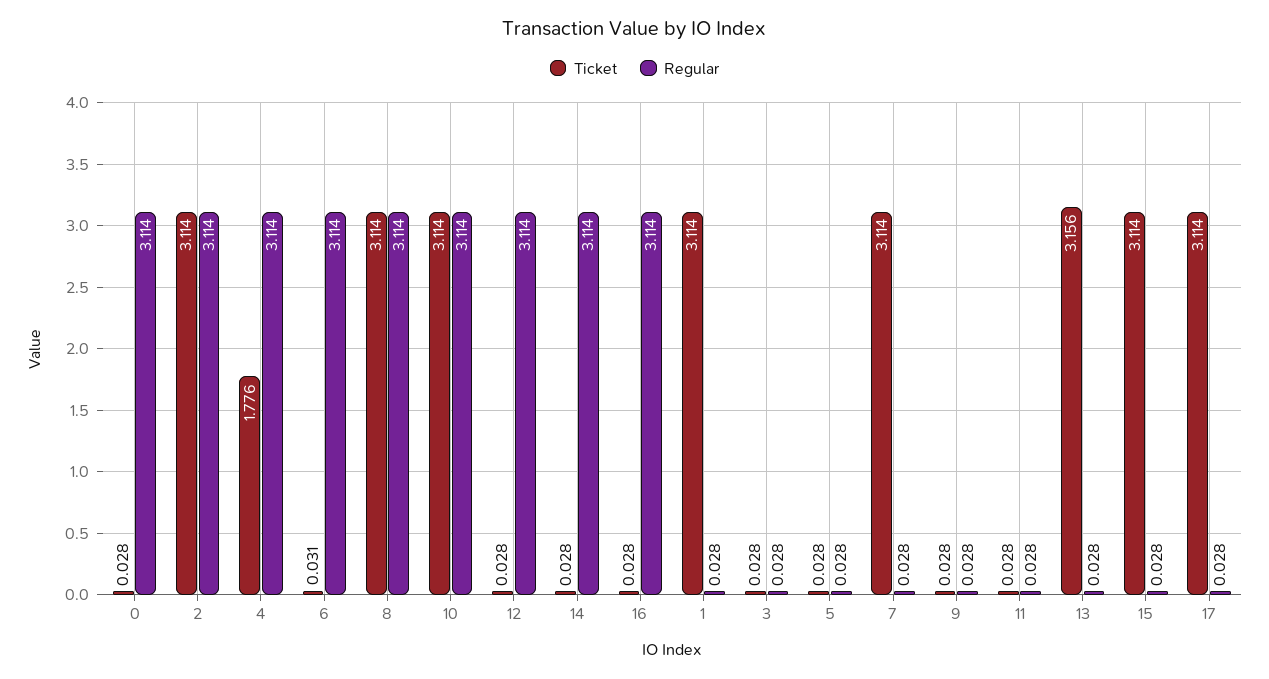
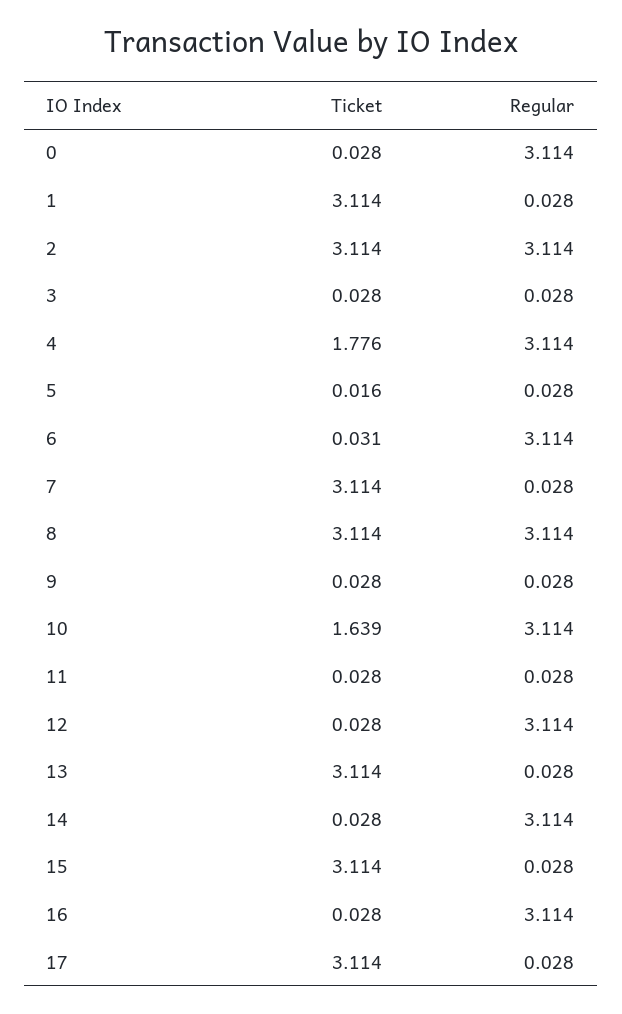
Ticket, 10: 3.114 -> 1.639
Ticket, 5: 0.028 -> 0.016
Ticket, 13: 3.156 -> 3.114

